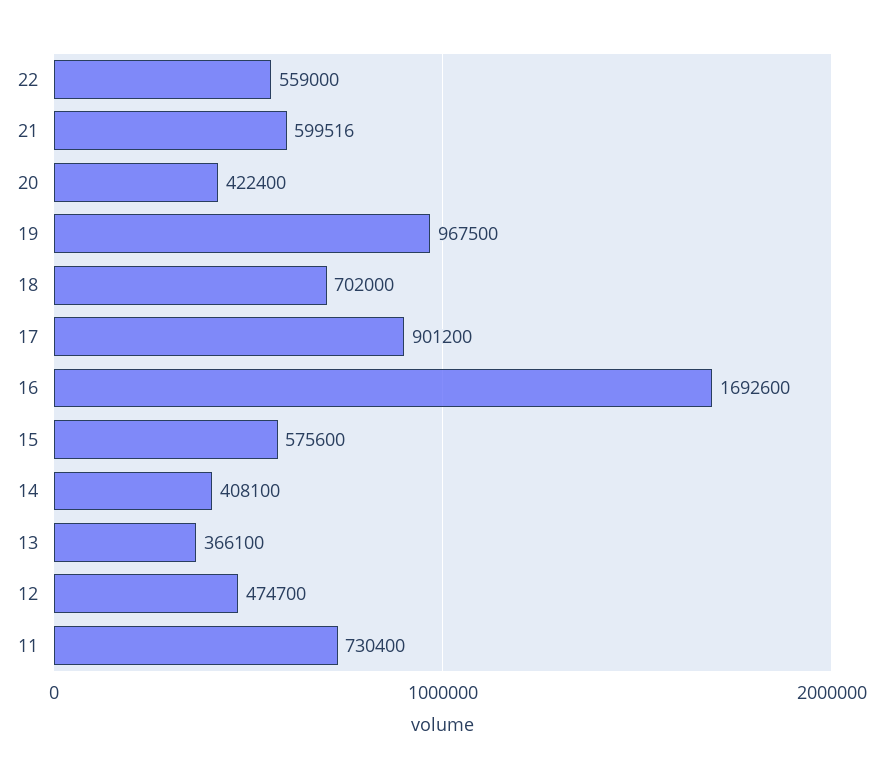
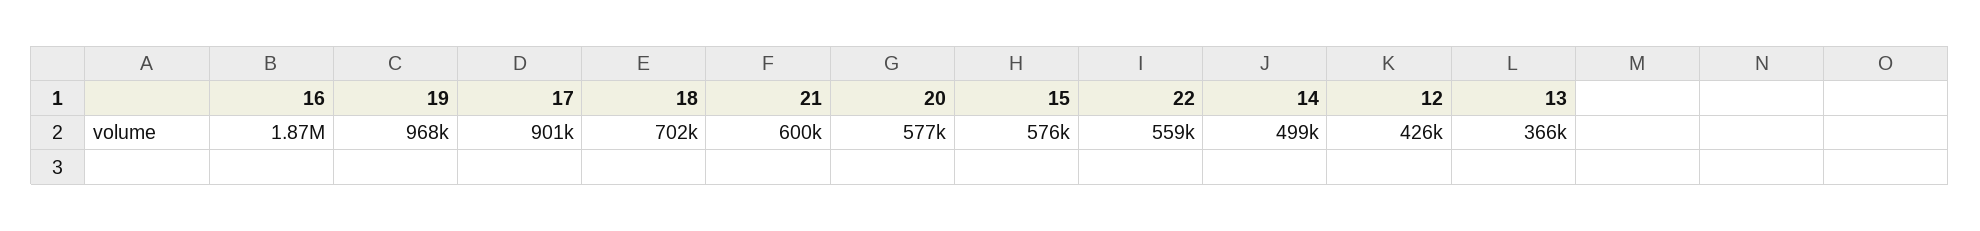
20: 422400 -> 577000
16: 1692600 -> 1870000
14: 408100 -> 499000
12: 474700 -> 426000
11: 730400 -> none

